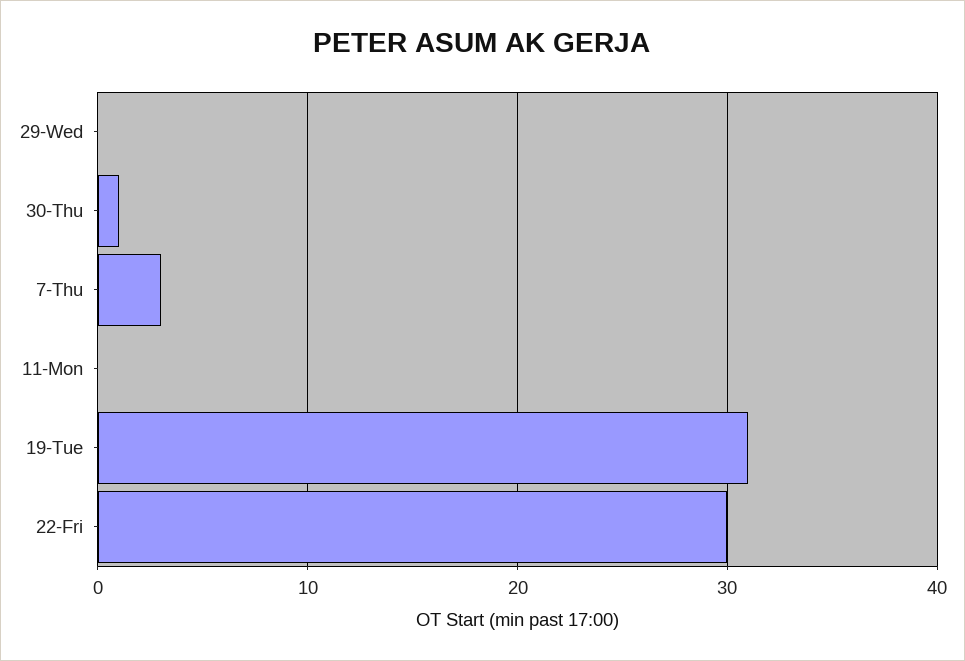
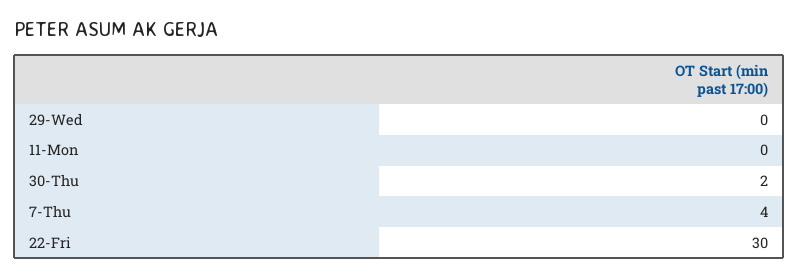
30-Thu: 1 -> 2
7-Thu: 3 -> 4
19-Tue: 31 -> none

